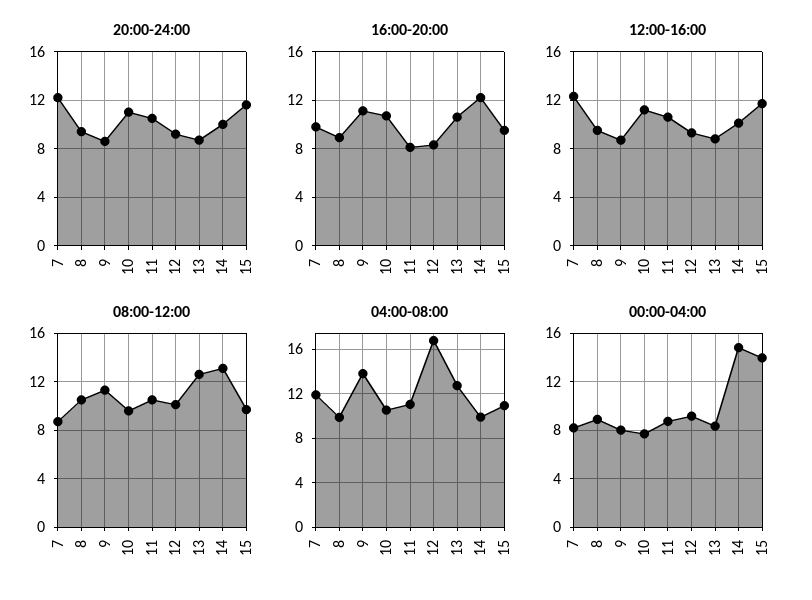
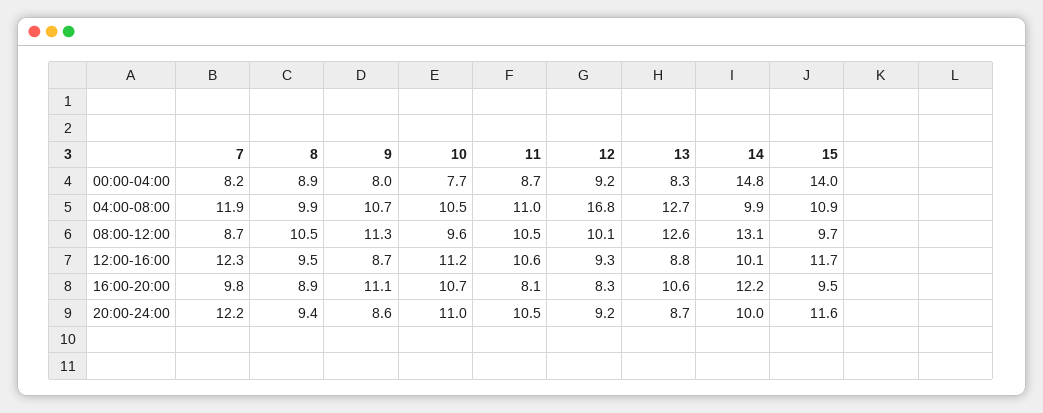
04:00-08:00, 9: 14 -> 10.7

